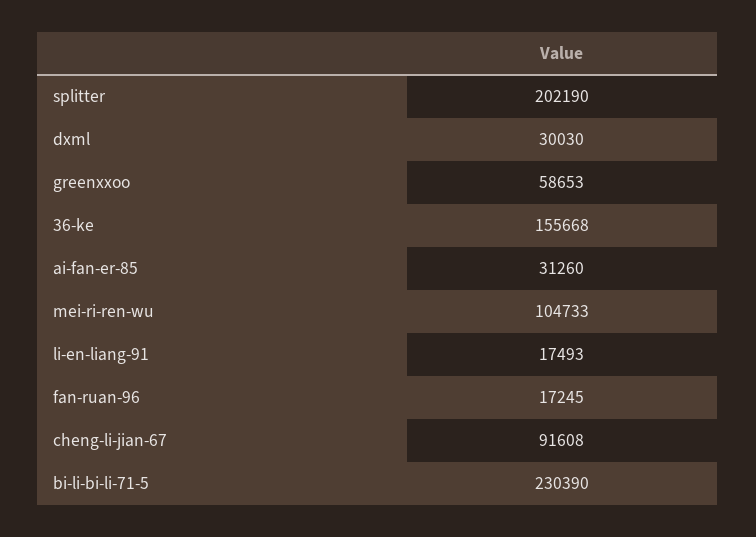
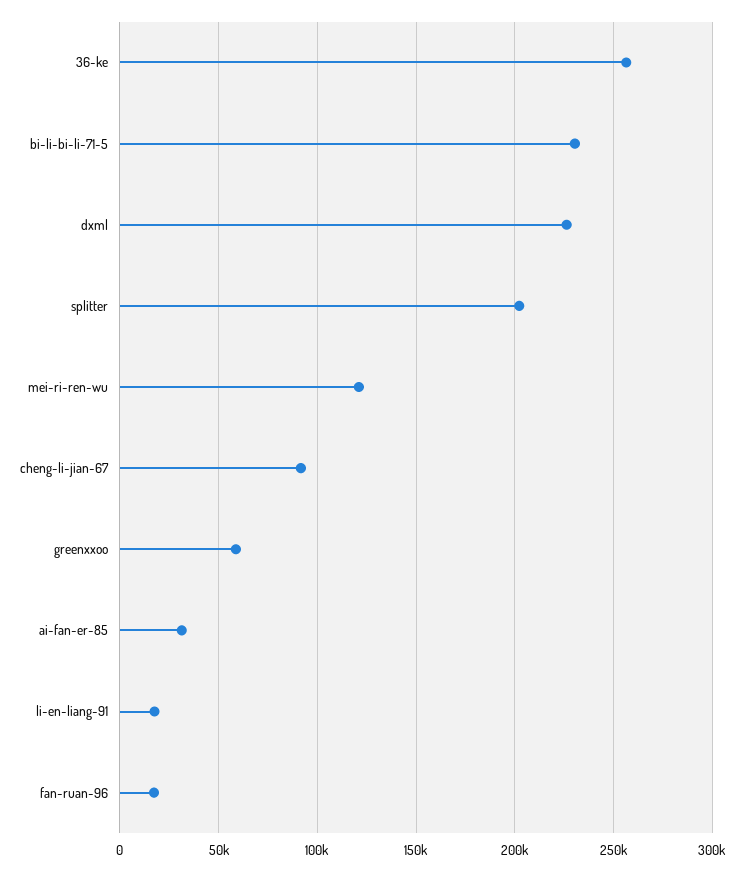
dxml: 30030 -> 225000
36-ke: 155668 -> 255000
mei-ri-ren-wu: 104733 -> 120000

